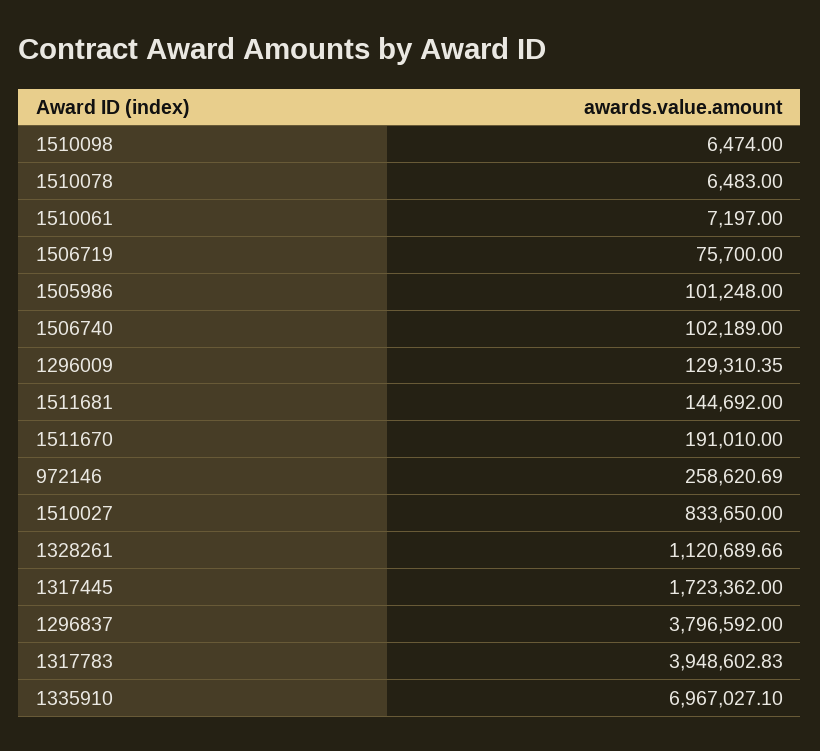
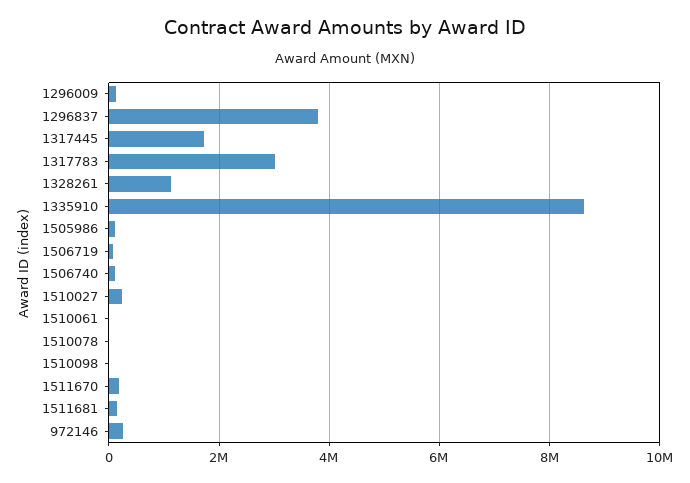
1510027: 833650 -> 200000
1317783: 3948602.83 -> 3000000
1335910: 6967027.1 -> 8600000

